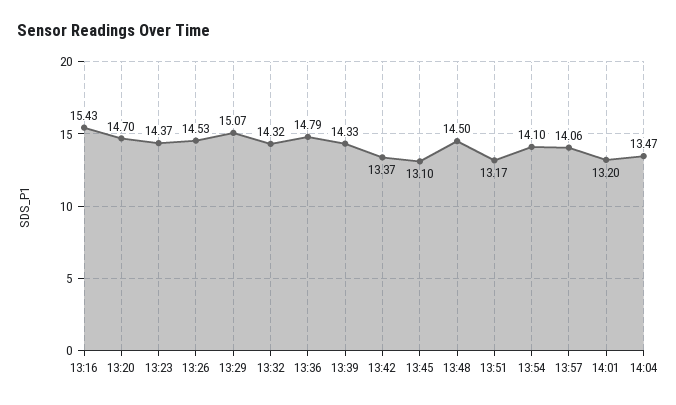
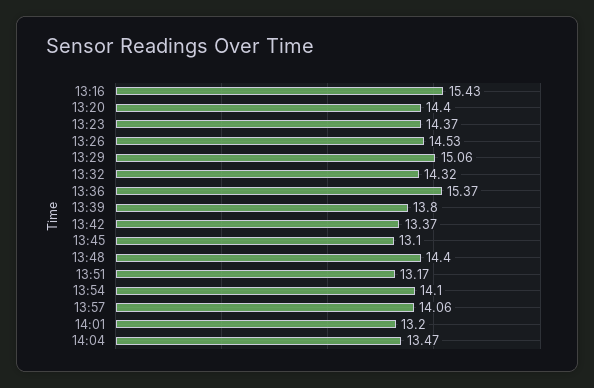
13:20: 14.7 -> 14.4
13:29: 15.07 -> 15.06
13:36: 14.79 -> 15.37
13:39: 14.33 -> 13.8
13:48: 14.5 -> 14.4

